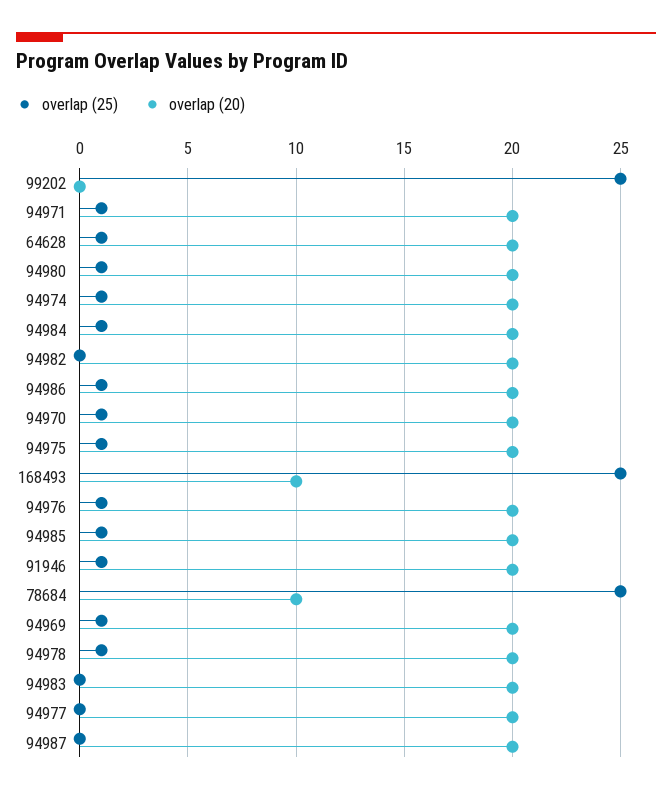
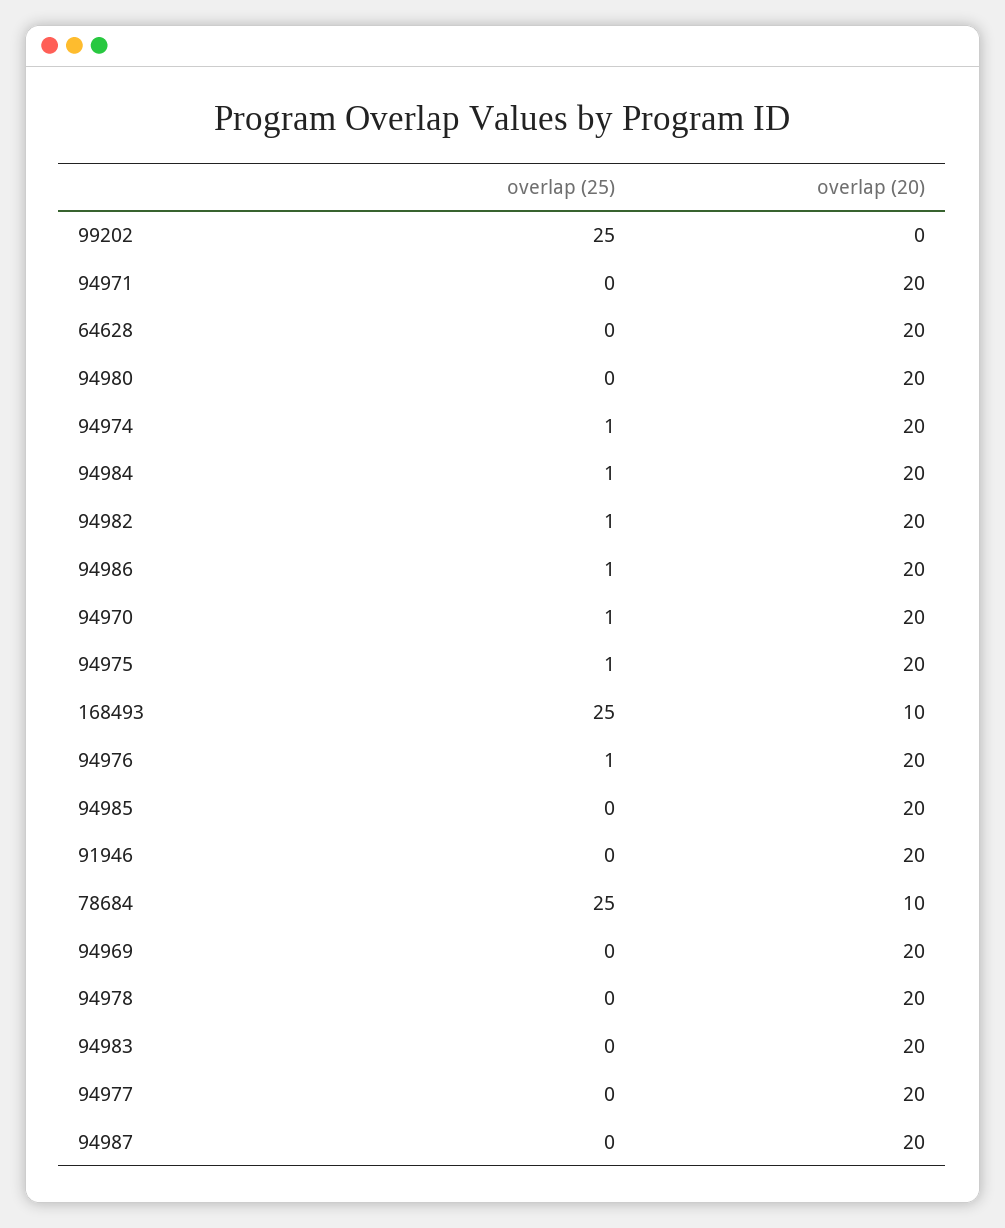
overlap (25), 94971: 1 -> 0
overlap (25), 64628: 1 -> 0
overlap (25), 94980: 1 -> 0
overlap (25), 94982: 0 -> 1
overlap (25), 94985: 1 -> 0
overlap (25), 91946: 1 -> 0
overlap (25), 94969: 1 -> 0
overlap (25), 94978: 1 -> 0

